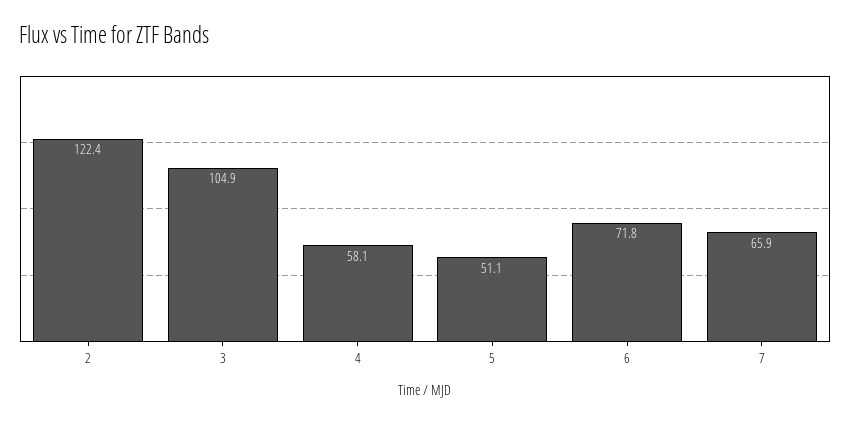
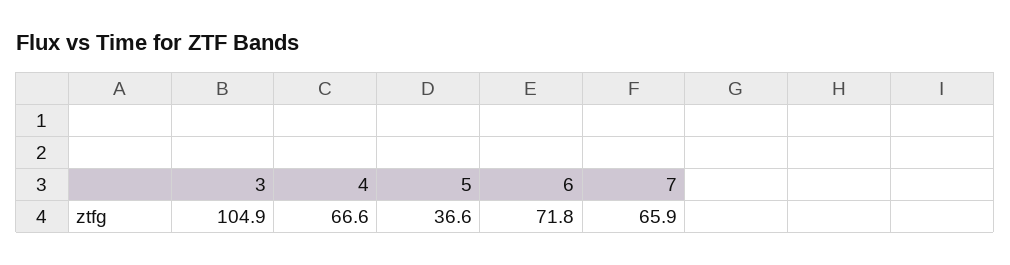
2: 122.4 -> none
4: 58.1 -> 66.6
5: 51.1 -> 36.6

